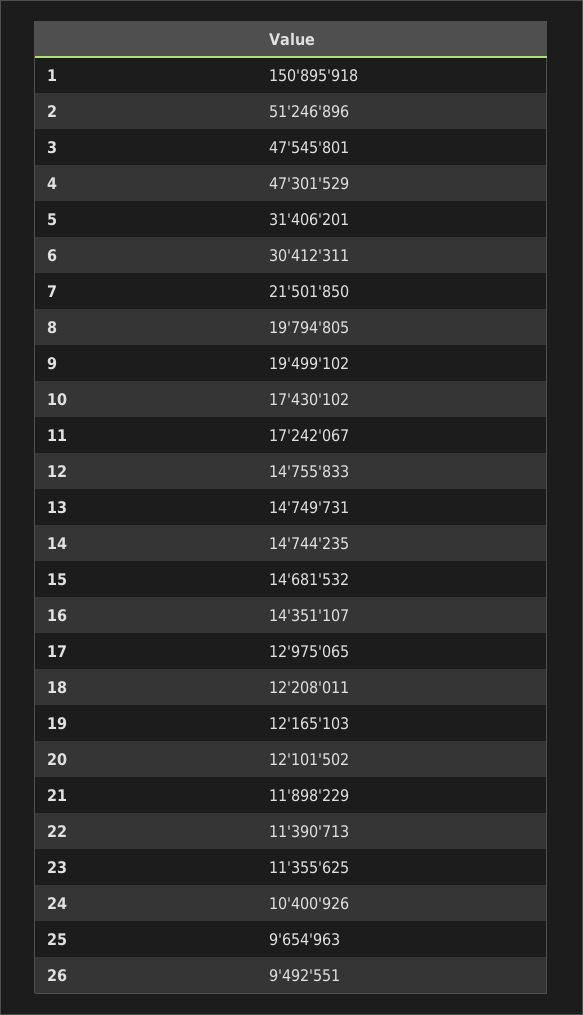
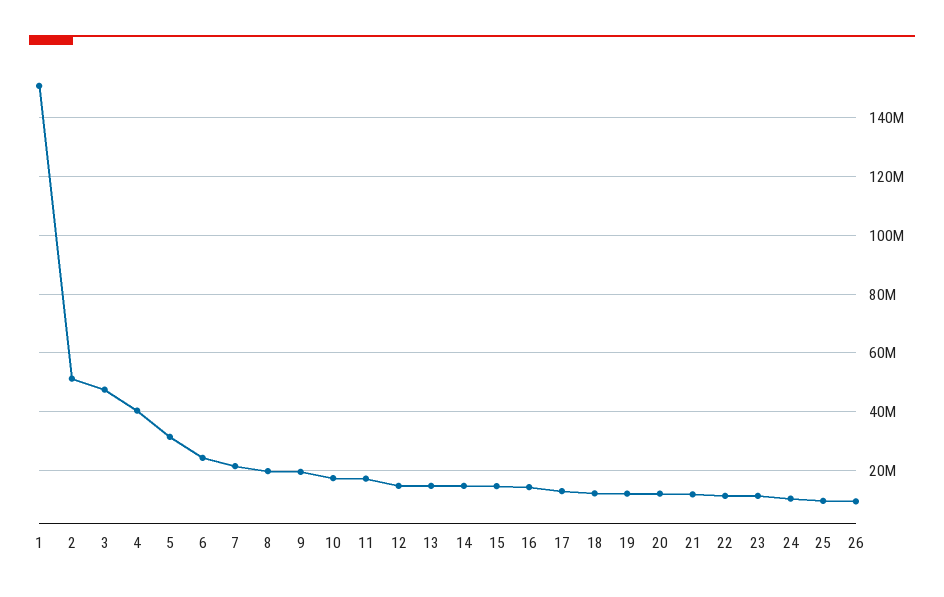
4: 47301529 -> 40000000
6: 30412311 -> 25000000

